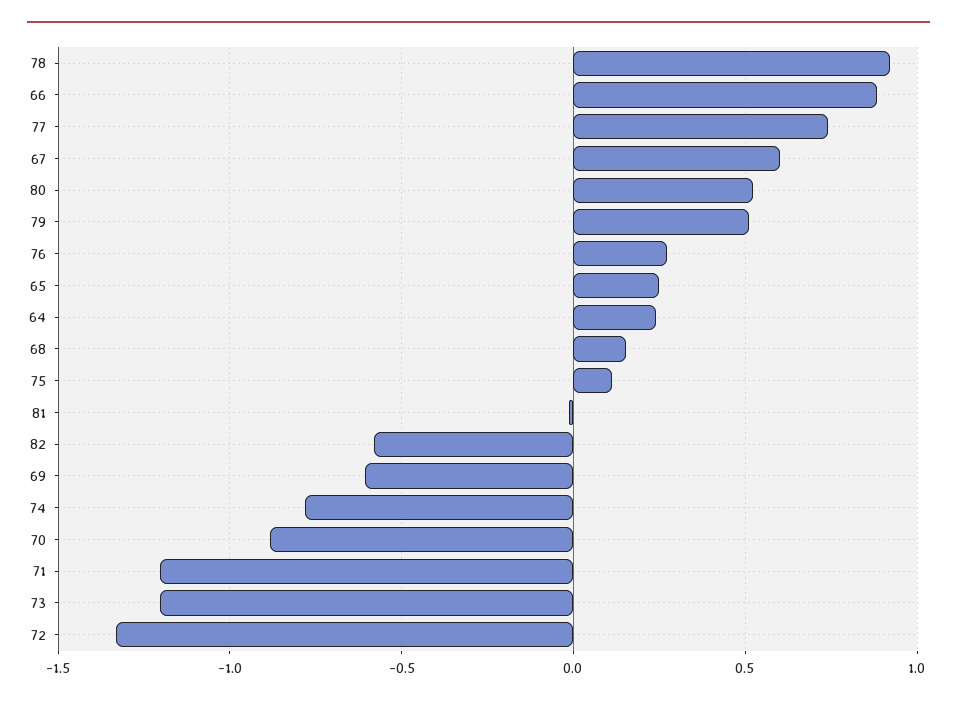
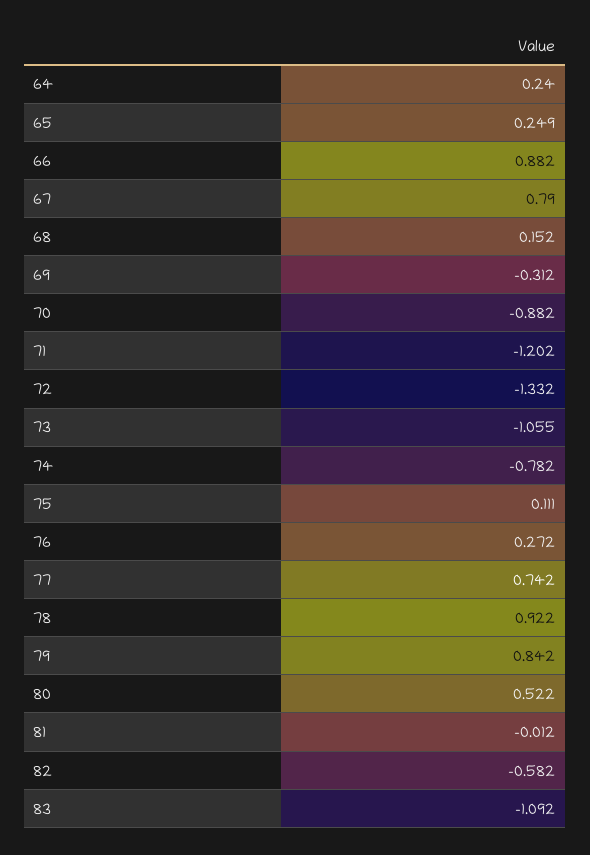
67: 0.6 -> 0.79
79: 0.5 -> 0.842
69: -0.6 -> -0.312
73: -1.2 -> -1.055
83: none -> -1.092

